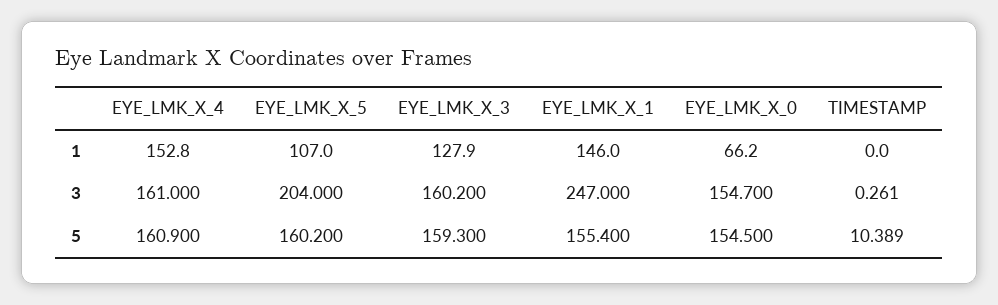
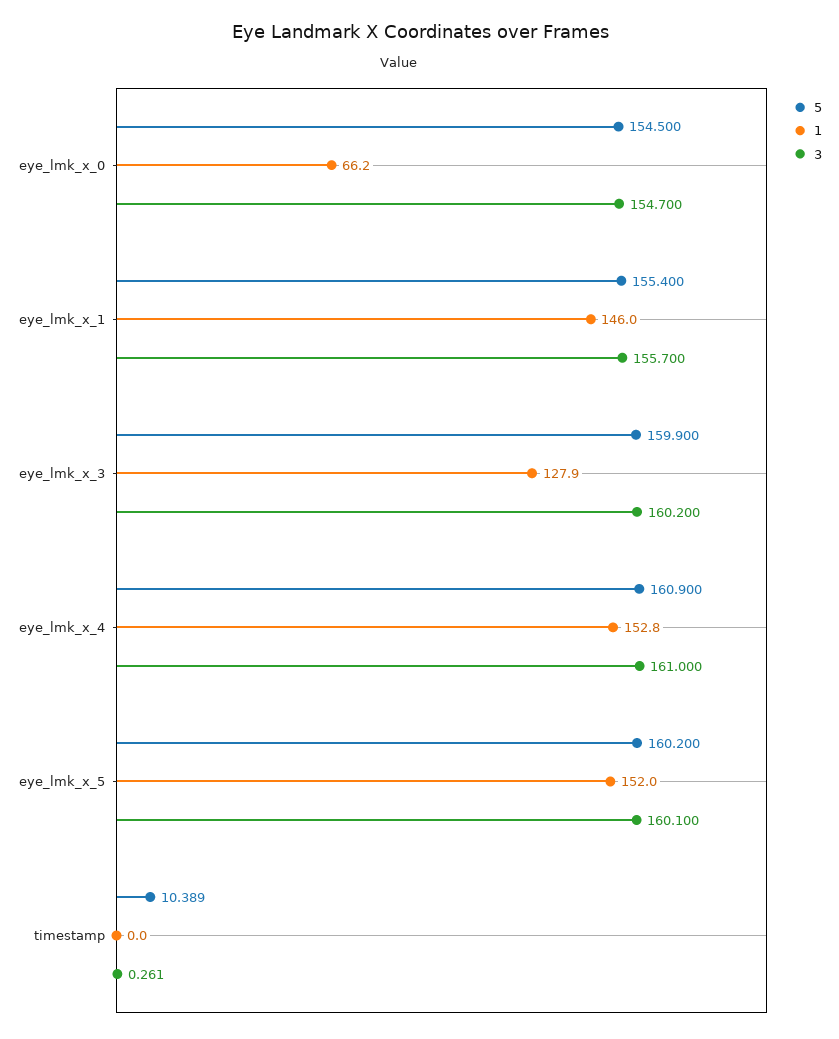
1, EYE_LMK_X_5: 107 -> 152
3, EYE_LMK_X_5: 204 -> 160.1
3, EYE_LMK_X_1: 247 -> 155.7
5, EYE_LMK_X_3: 159.3 -> 159.9

